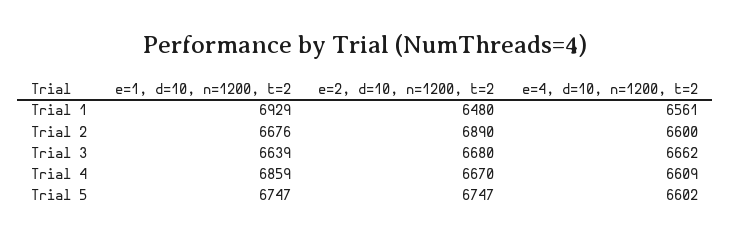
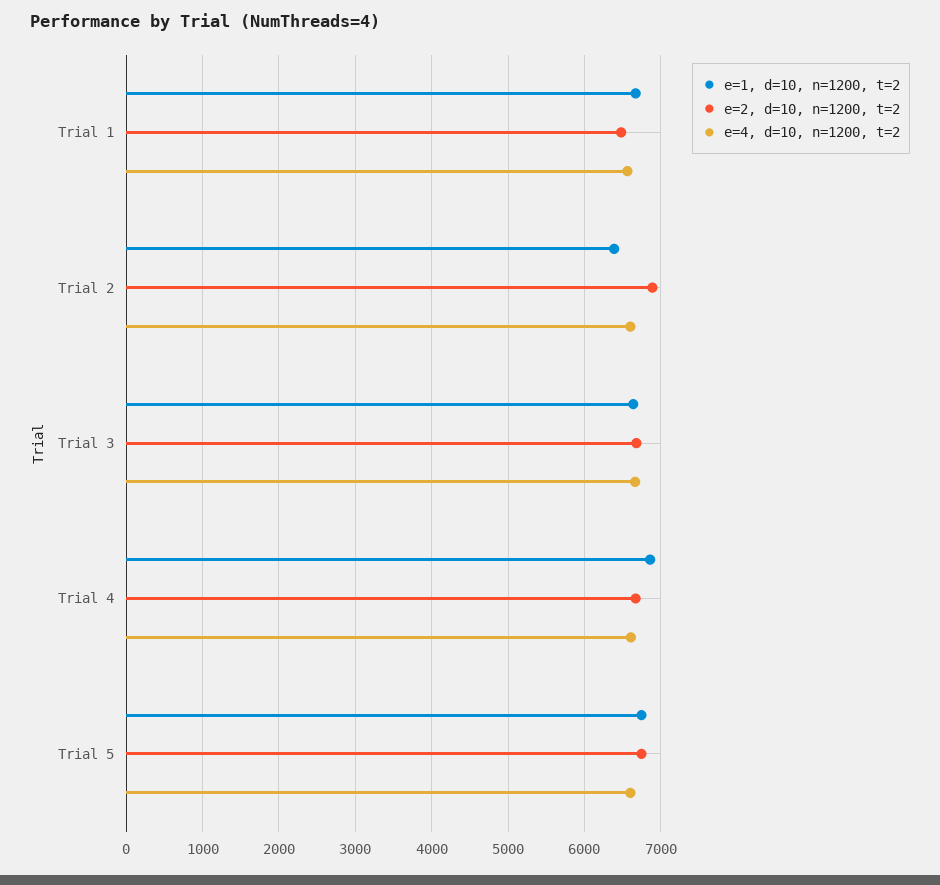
e=1, d=10, n=1200, t=2, Trial 1: 6929 -> 6700
e=1, d=10, n=1200, t=2, Trial 2: 6676 -> 6400

